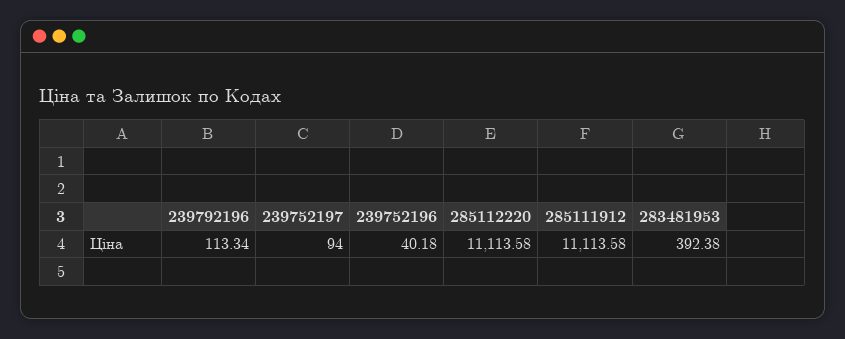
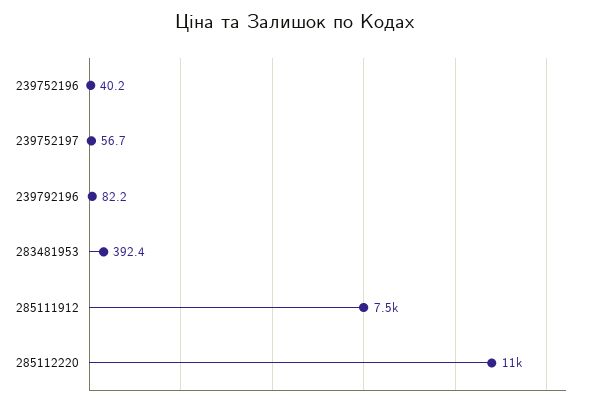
239792196: 113.34 -> 82.2
239752197: 94 -> 56.7
285111912: 11113.58 -> 7500

